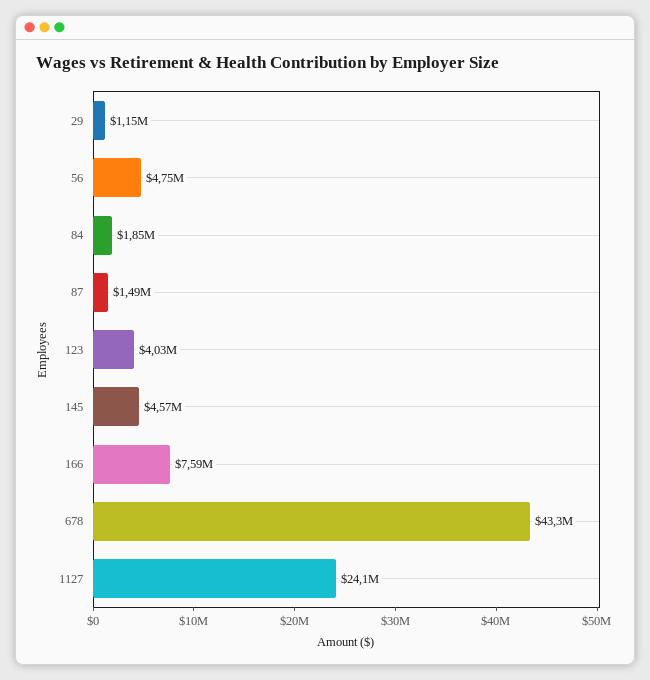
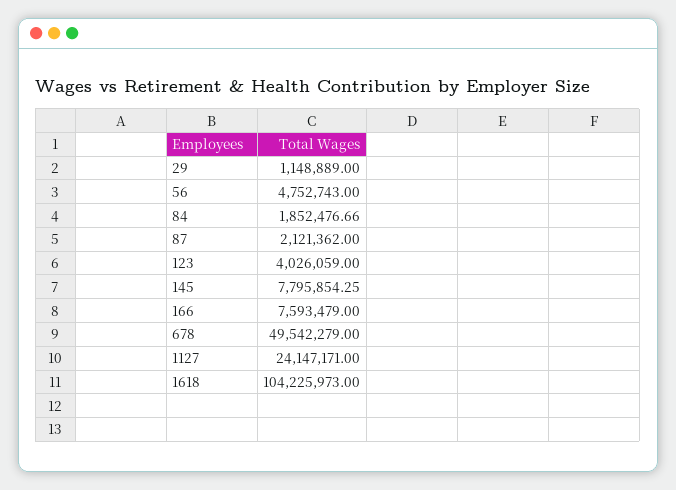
87: 1490000 -> 2121362
145: 4570000 -> 7795854.25
678: 43300000 -> 49542279
1618: none -> 104225973

